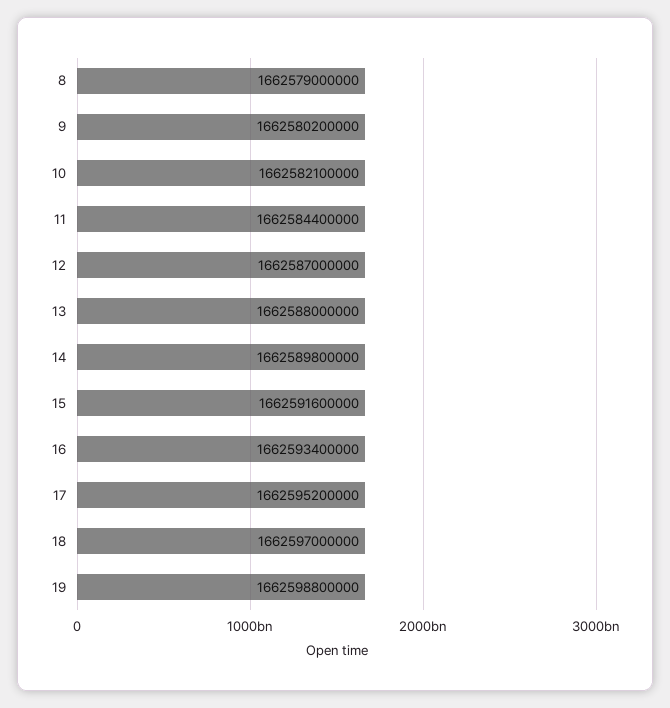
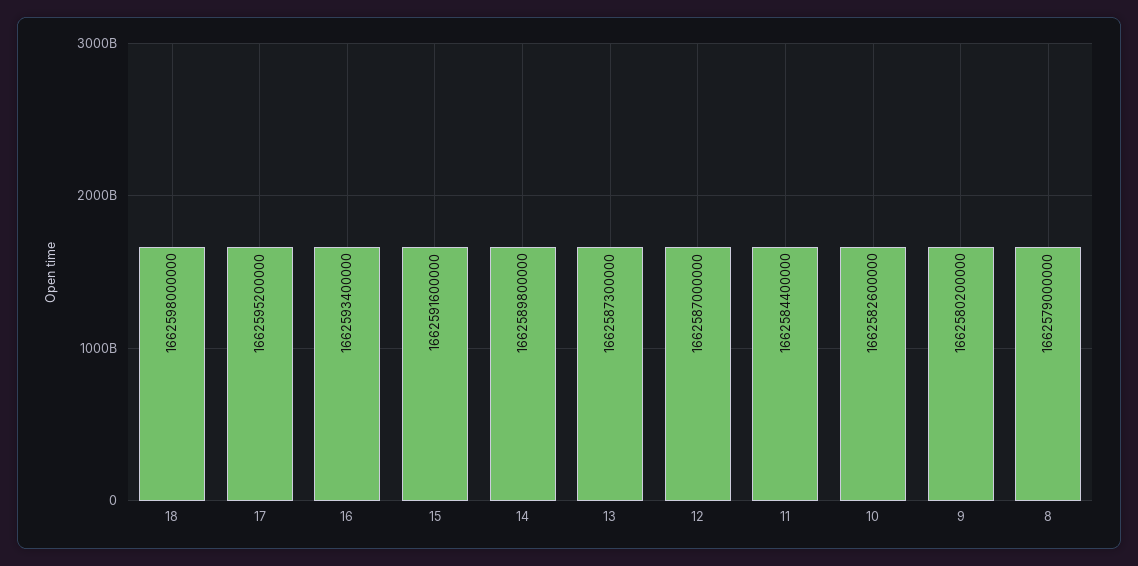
10: 1662582100000 -> 1662582600000
13: 1662588000000 -> 1662587300000
18: 1662597000000 -> 1662598000000
19: 1662598800000 -> none

